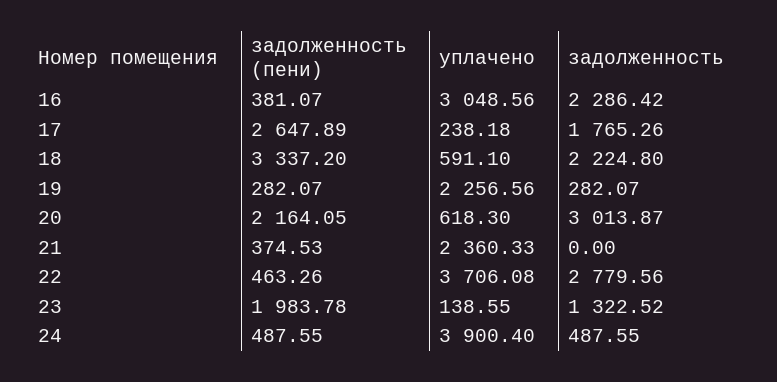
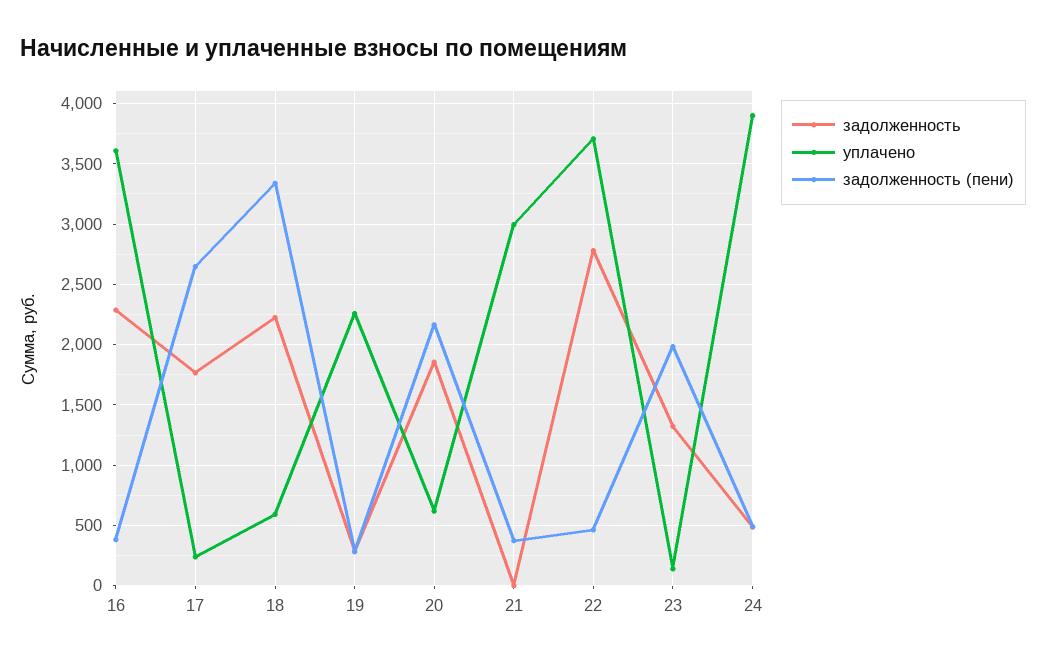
уплачено, 16: 3048.56 -> 3600
задолженность, 20: 3013.87 -> 1850
уплачено, 21: 2360.33 -> 3000

